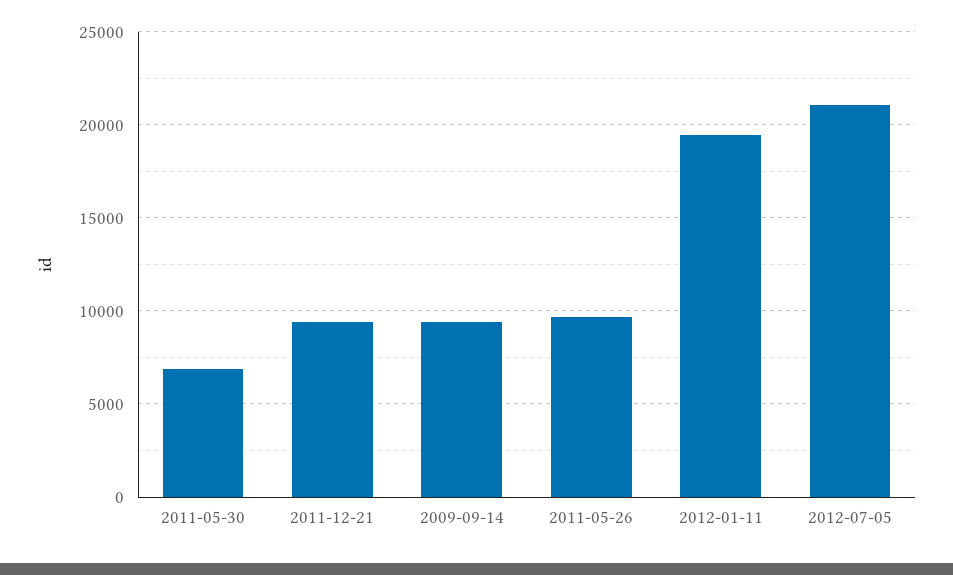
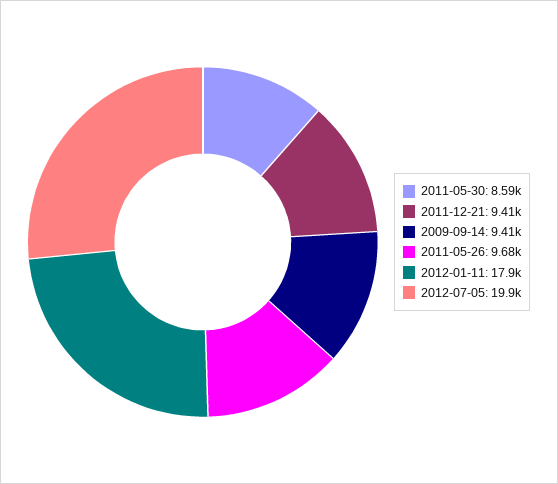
2011-05-30: 7000 -> 8590
2012-01-11: 19500 -> 17900
2012-07-05: 21000 -> 19900

